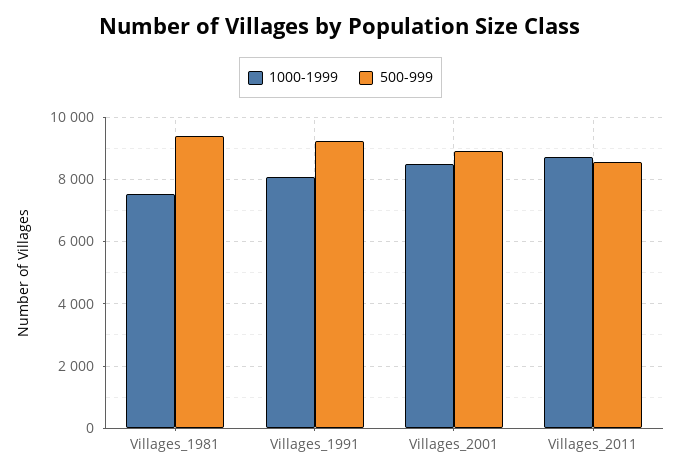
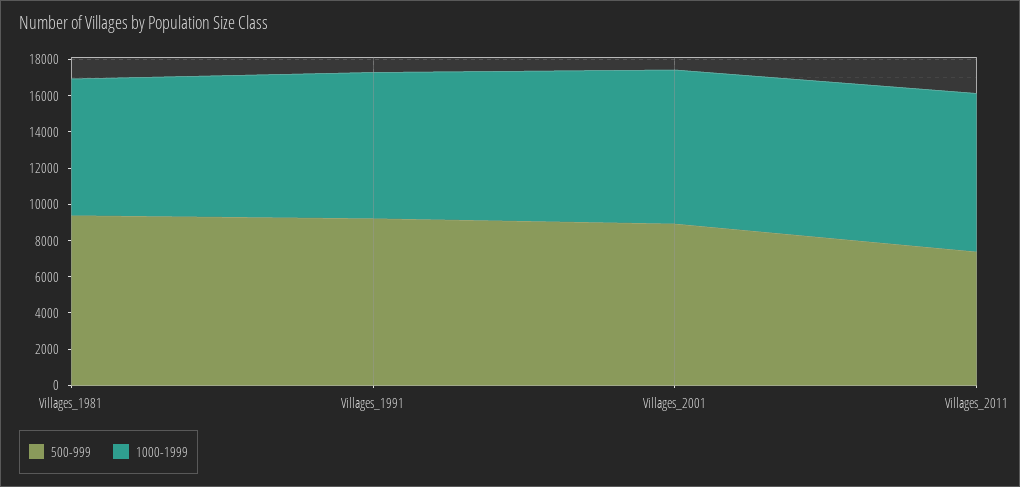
500-999, Villages_2011: 8600 -> 7500

